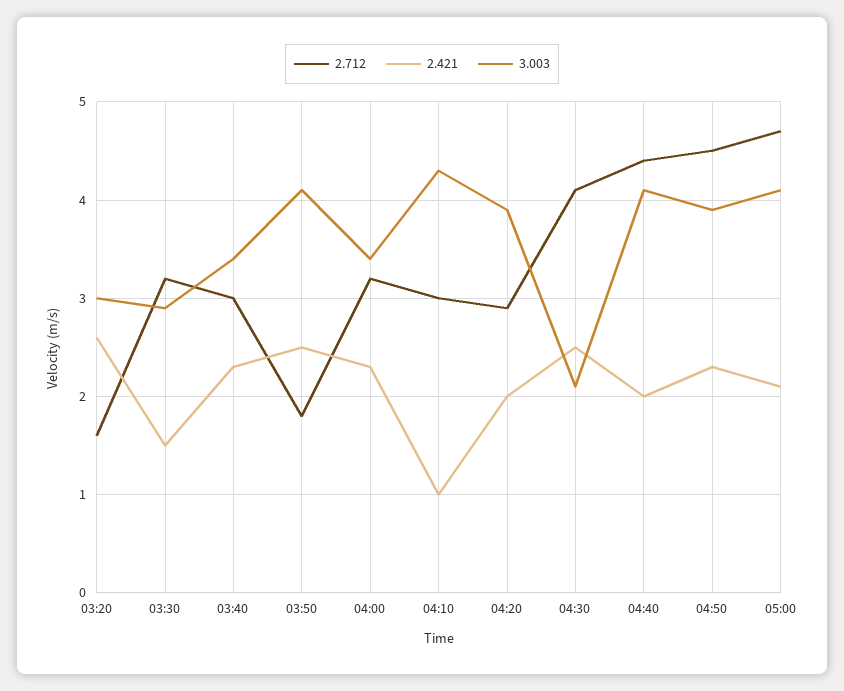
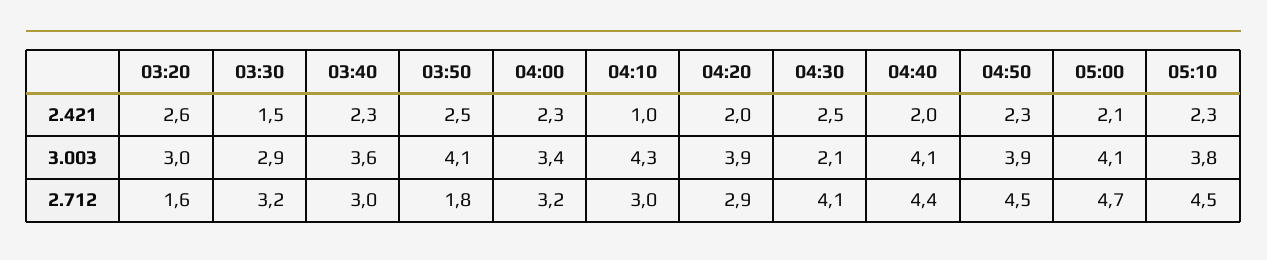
3.003, 03:40: 3.4 -> 3.6
2.421, 05:10: none -> 2.3
3.003, 05:10: none -> 3.8
2.712, 05:10: none -> 4.5

